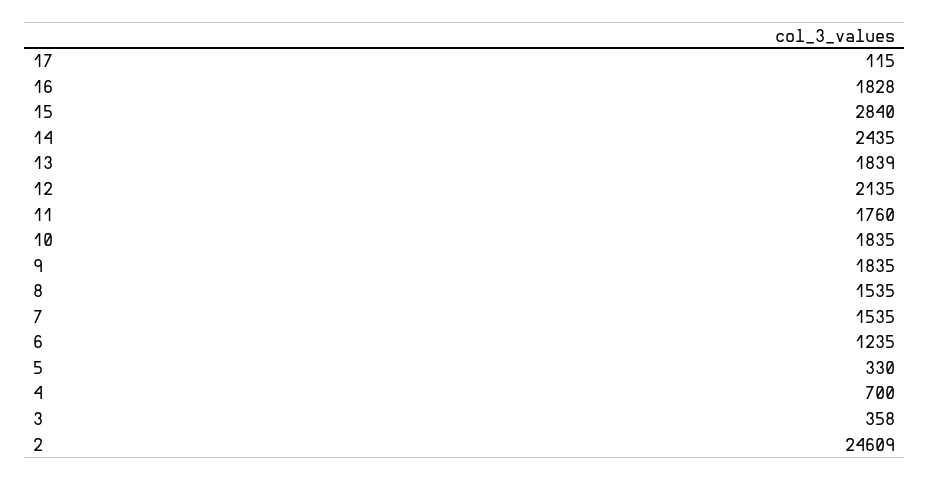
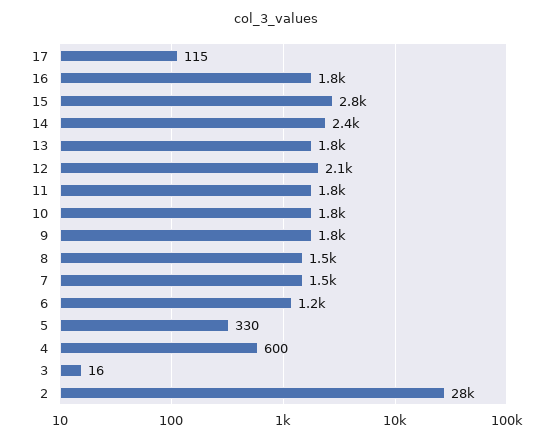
4: 700 -> 600
3: 358 -> 16
2: 24609 -> 28000

